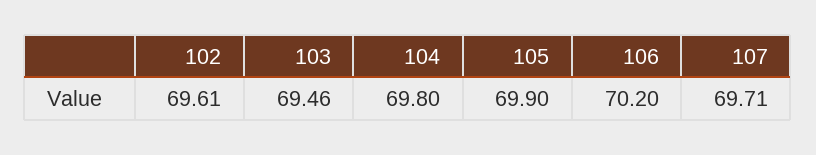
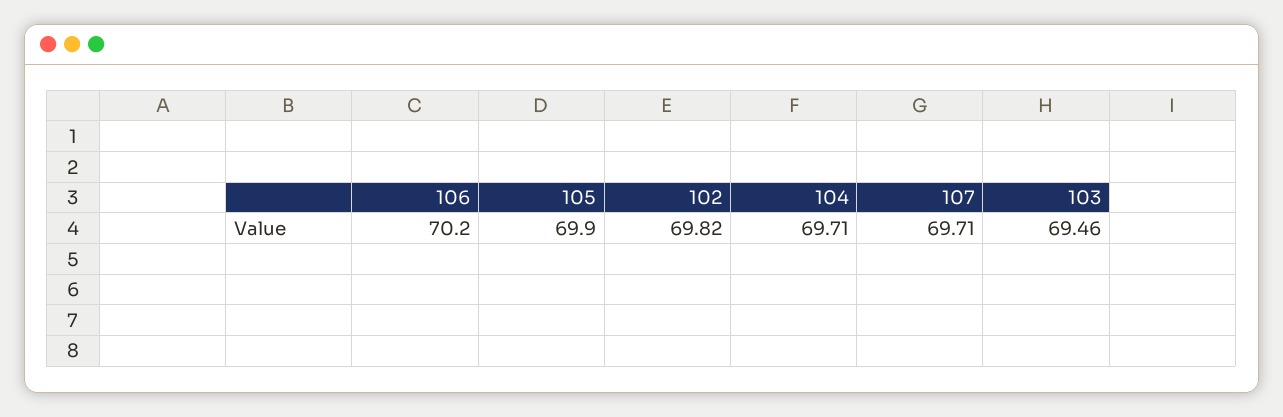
102: 69.61 -> 69.82
104: 69.8 -> 69.71

